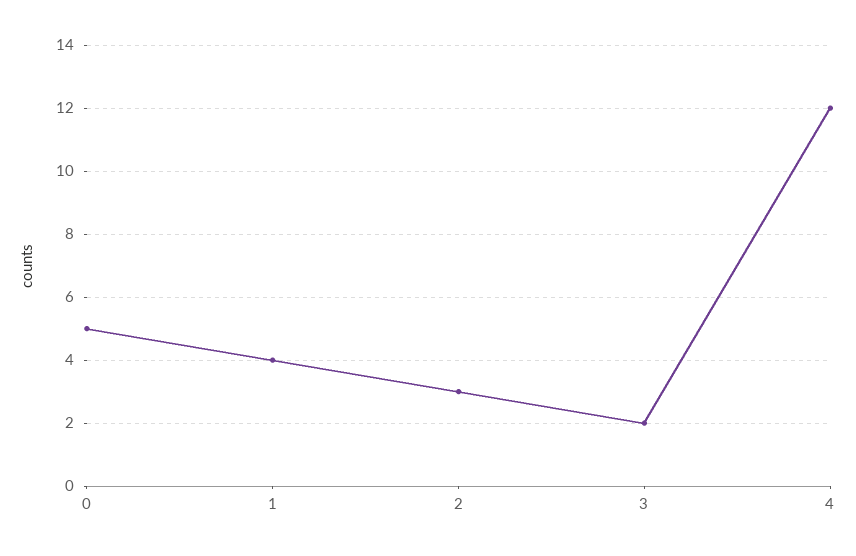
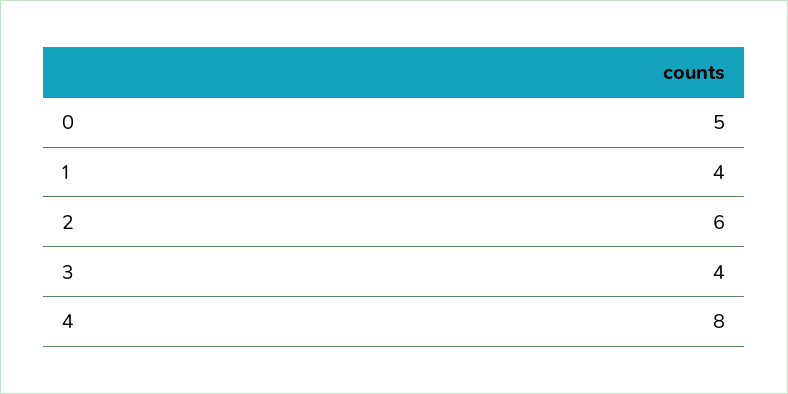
2: 3 -> 6
3: 2 -> 4
4: 12 -> 8

